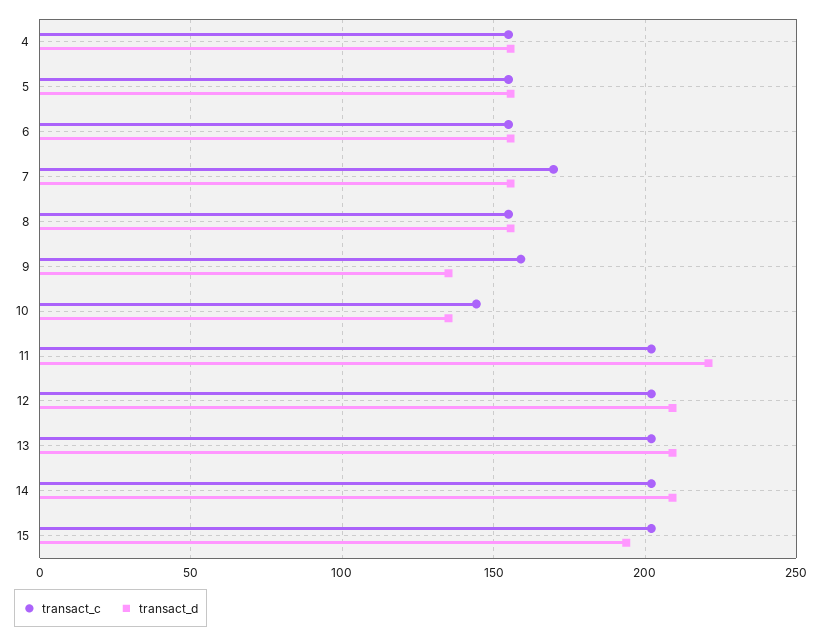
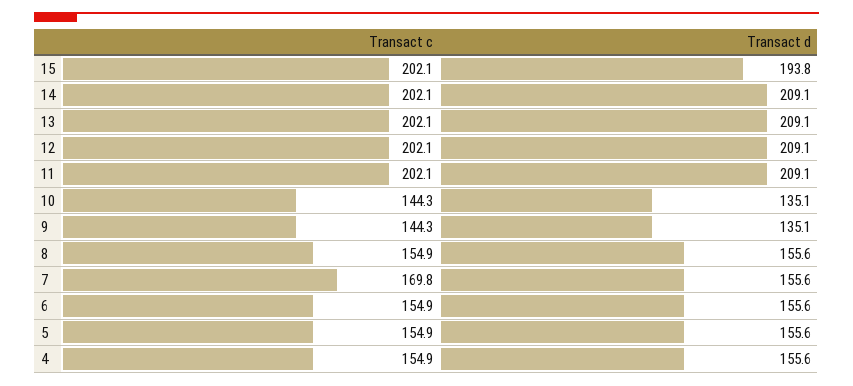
transact_c, 9: 160 -> 144.3
transact_d, 11: 220 -> 209.1

